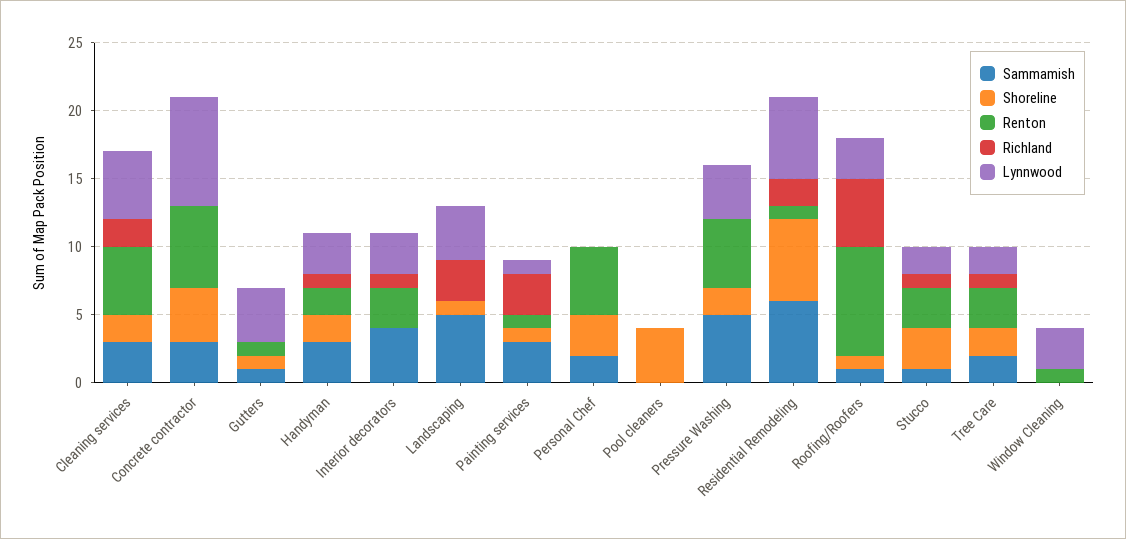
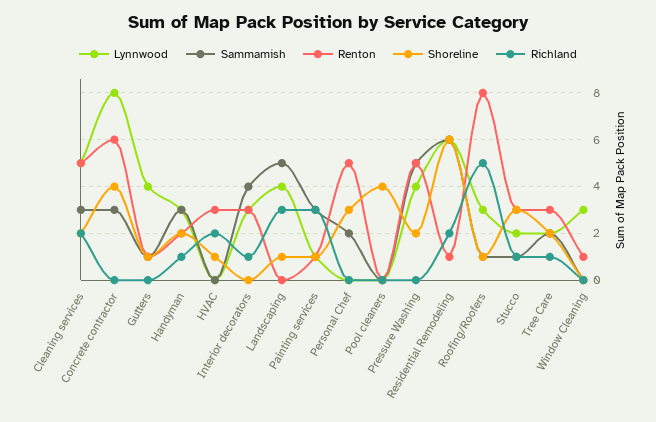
Lynnwood, HVAC: none -> 0
Sammamish, HVAC: none -> 0
Renton, HVAC: none -> 3
Shoreline, HVAC: none -> 1
Richland, HVAC: none -> 2

